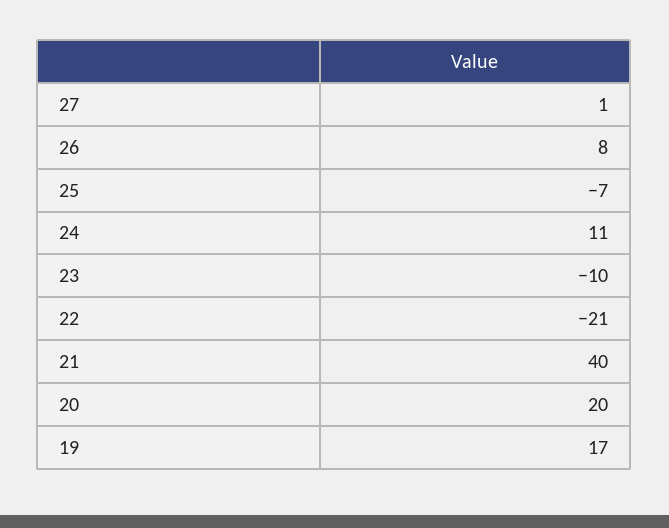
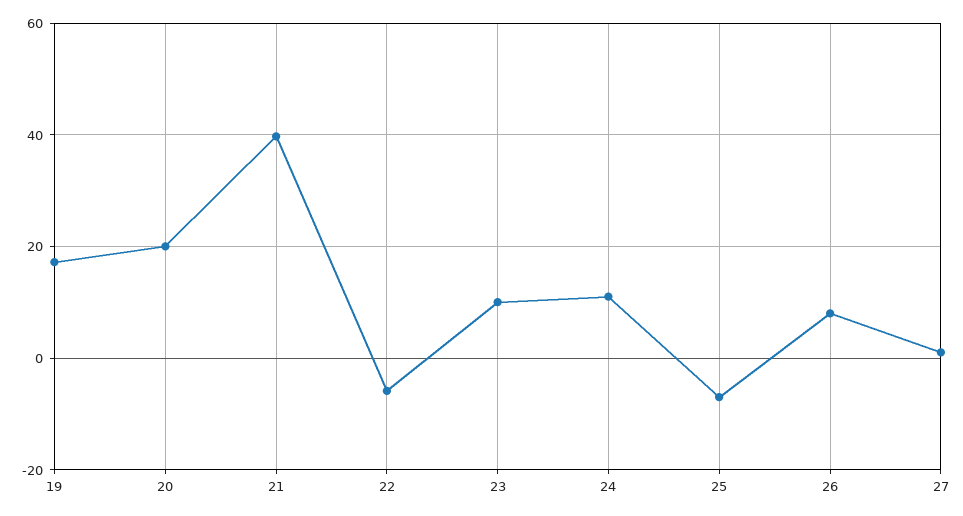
23: -10 -> 10
22: -21 -> -6

